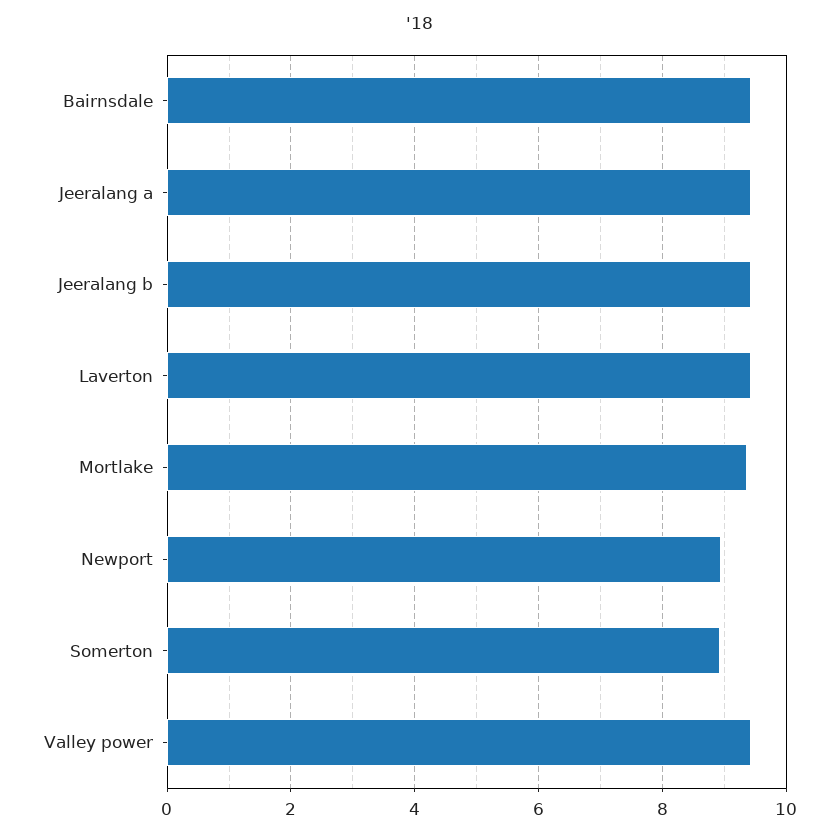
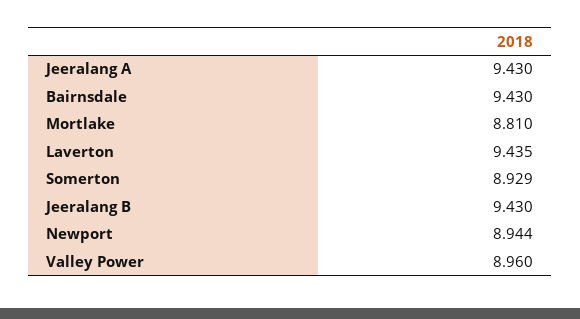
Mortlake: 9.4 -> 8.81
Valley power: 9.4 -> 8.96

